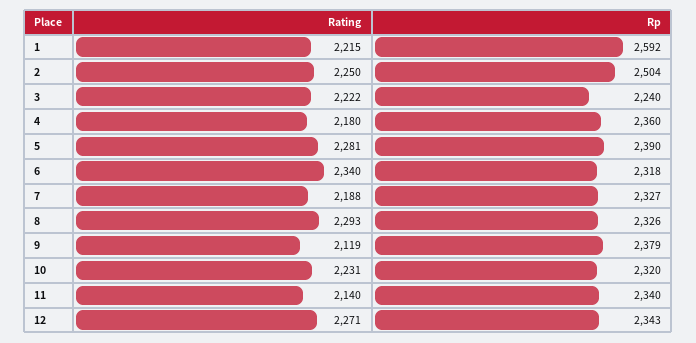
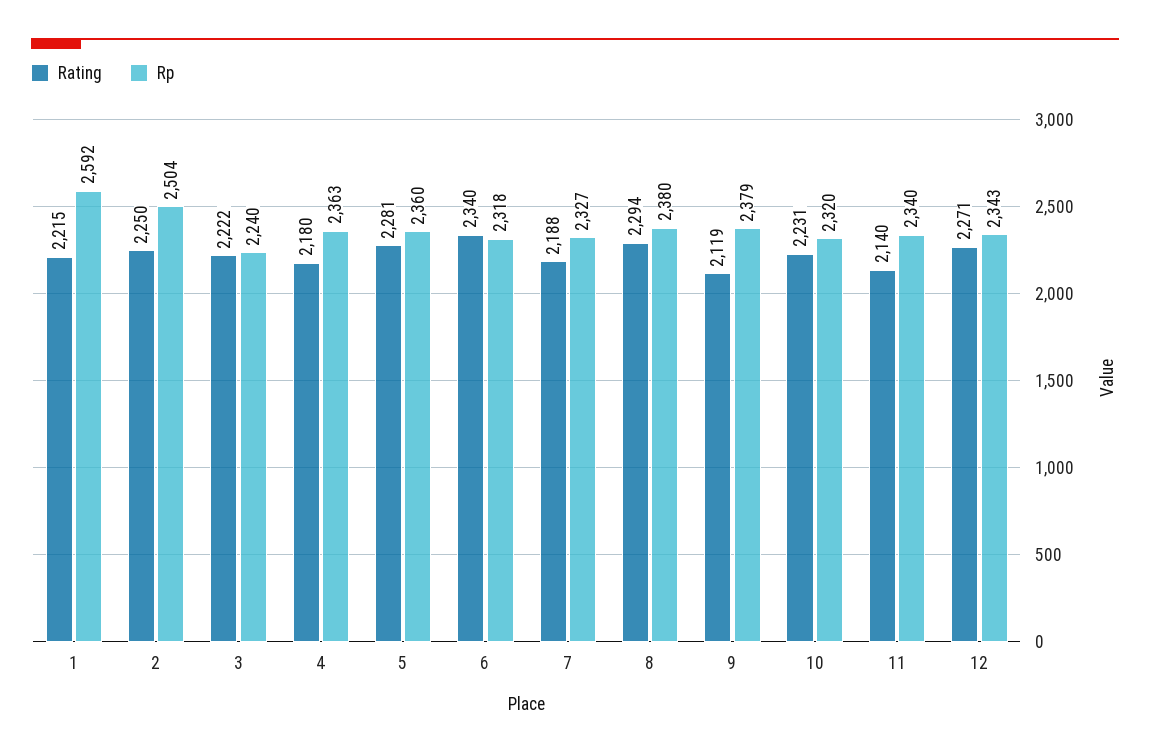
Rp, 4: 2360 -> 2363
Rp, 5: 2390 -> 2360
Rating, 8: 2293 -> 2294
Rp, 8: 2326 -> 2380

